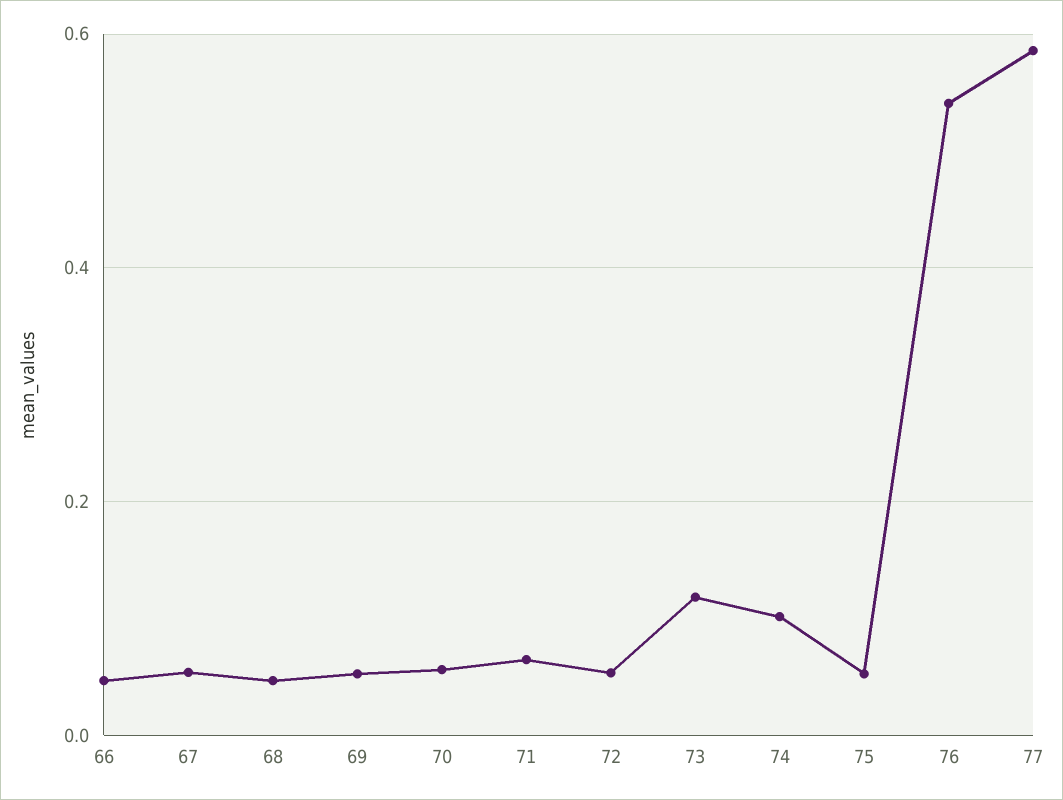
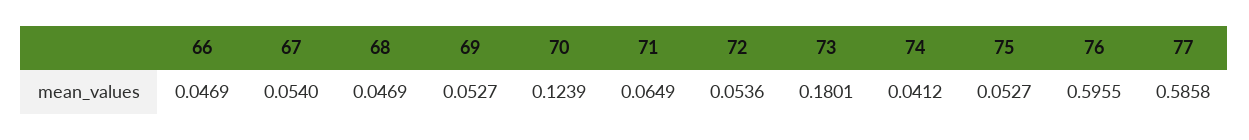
70: 0.06 -> 0.1239
73: 0.12 -> 0.1801
74: 0.1 -> 0.0412
76: 0.54 -> 0.5955

